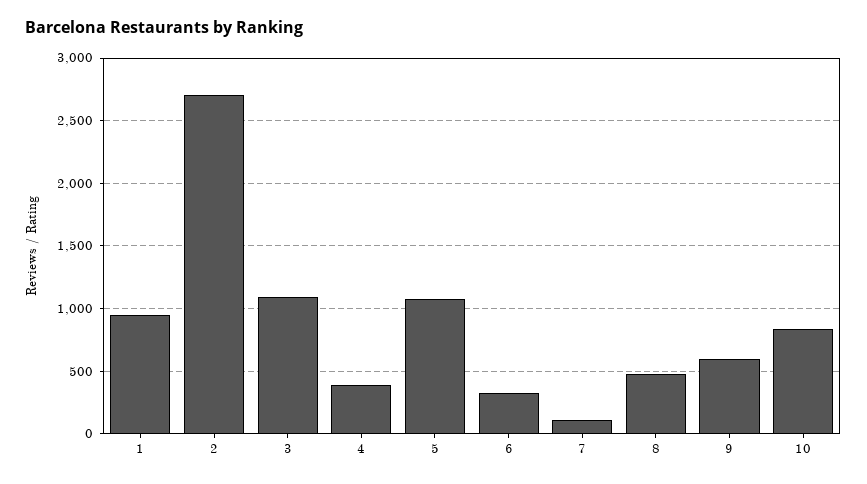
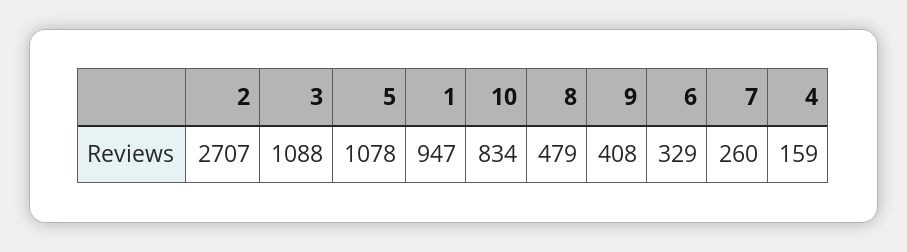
4: 400 -> 159
7: 100 -> 260
9: 600 -> 408

